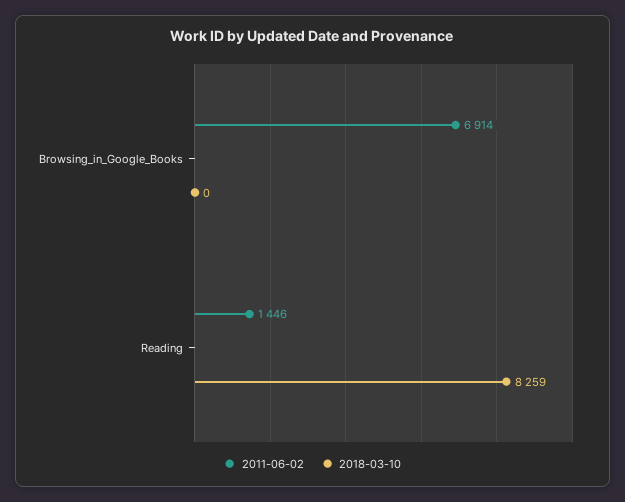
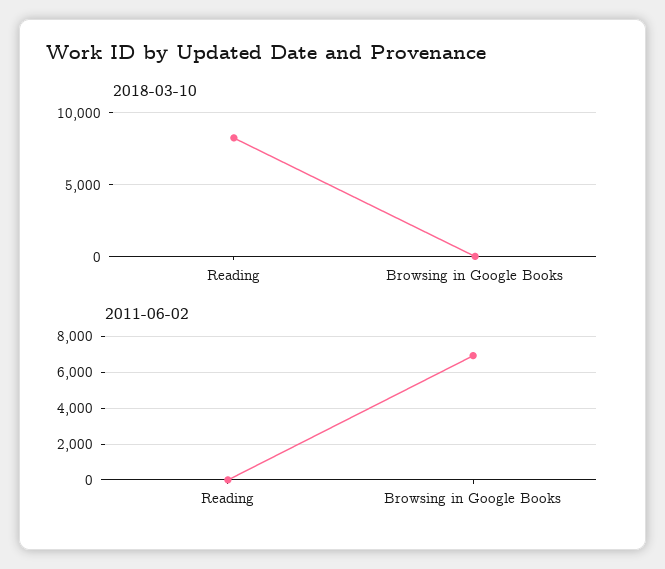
2011-06-02, Reading: 1446 -> 0

